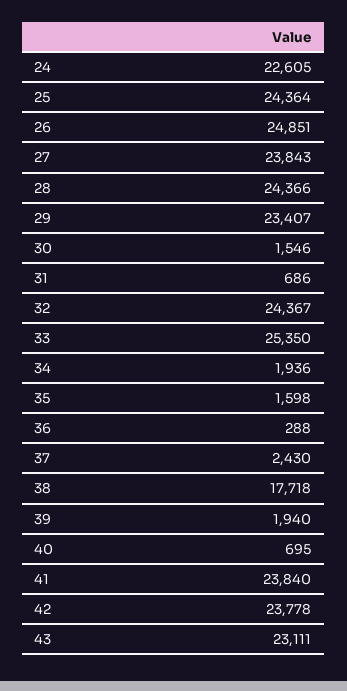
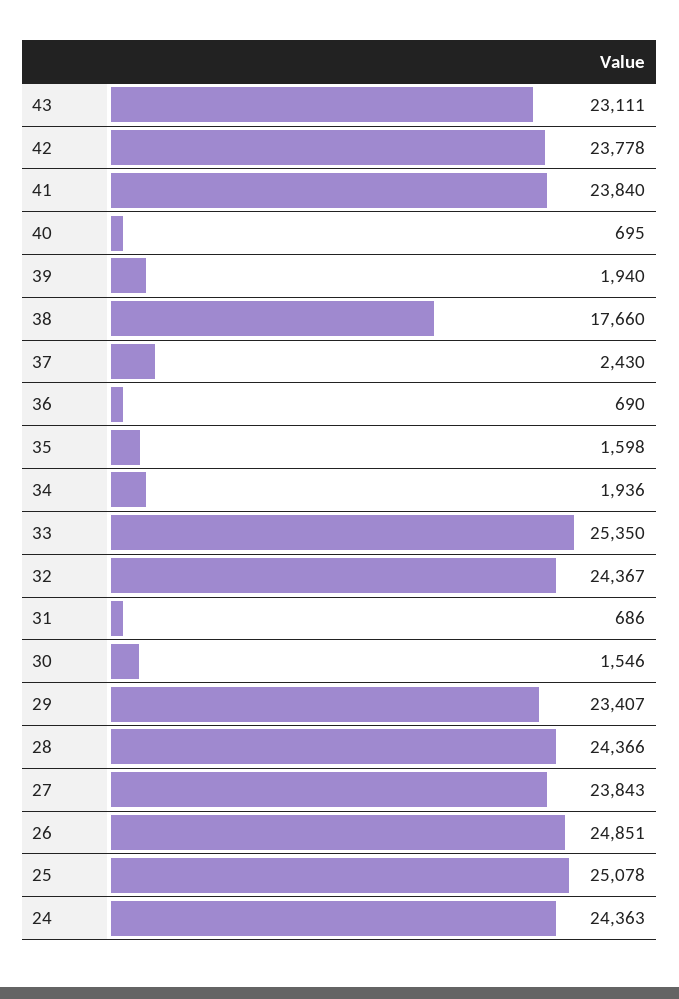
24: 22605 -> 24363
25: 24364 -> 25078
36: 288 -> 690
38: 17718 -> 17660

